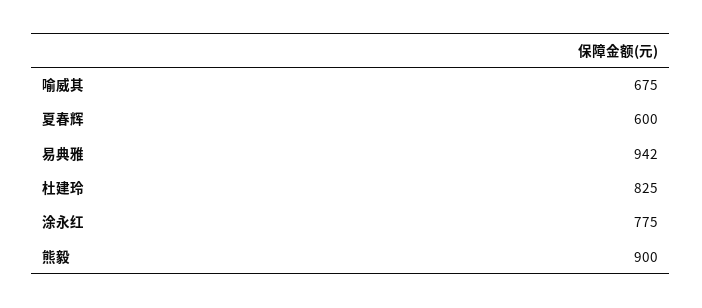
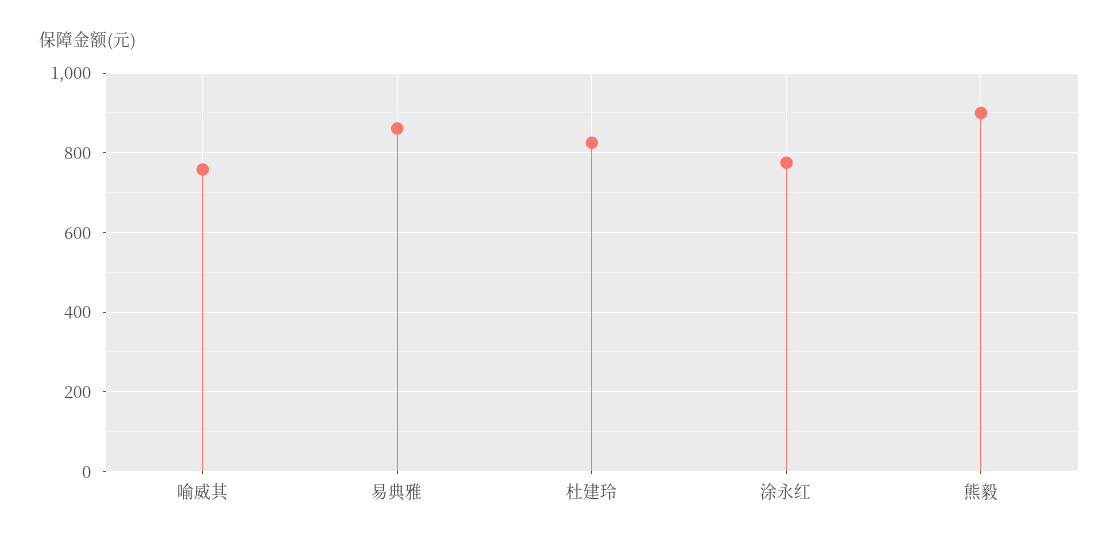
喻威其: 675 -> 760
夏春辉: 600 -> none
易典雅: 942 -> 860

